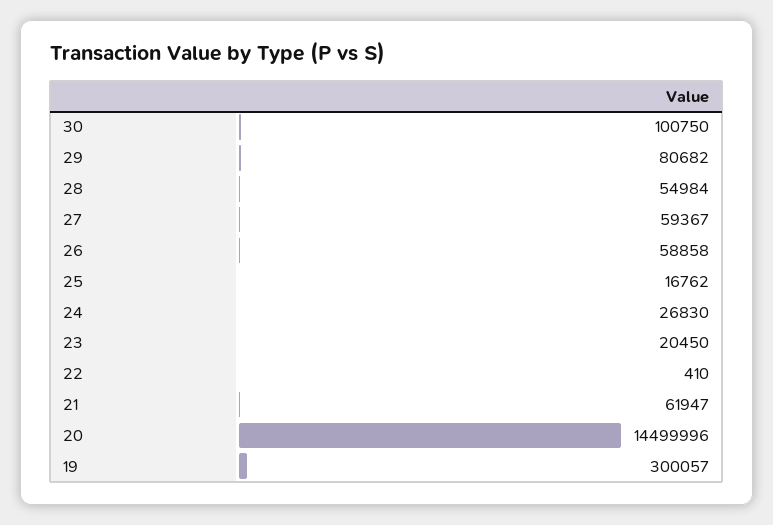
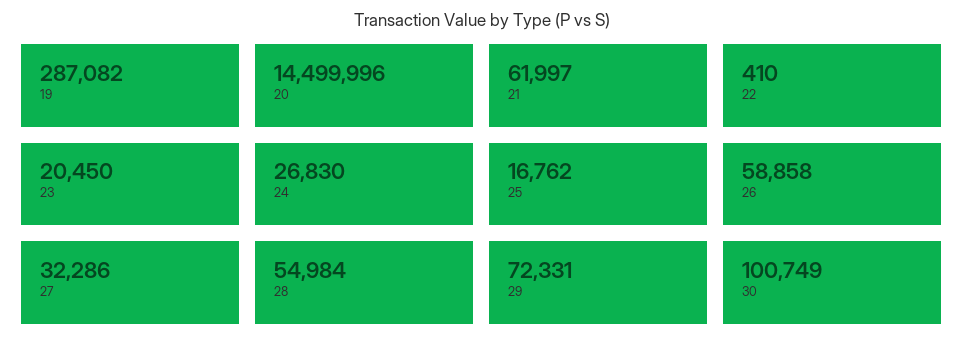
30: 100750 -> 100749
29: 80682 -> 72331
27: 59367 -> 32286
21: 61947 -> 61997
19: 300057 -> 287082

